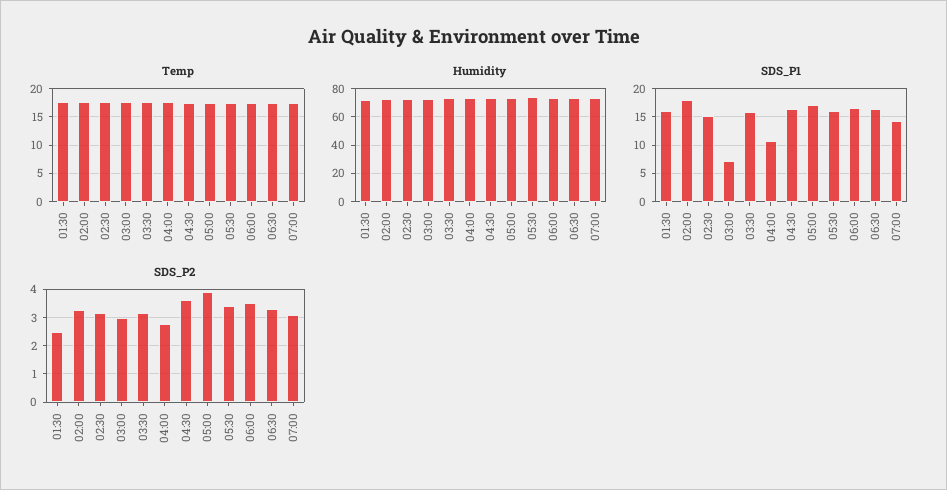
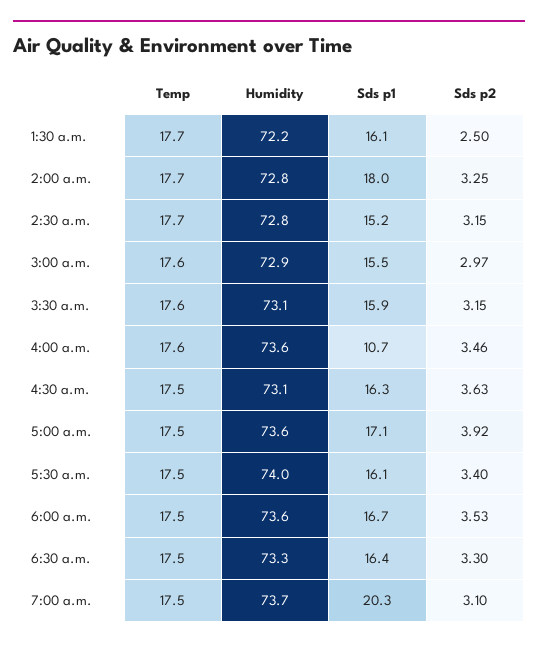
SDS_P1, 03:00: 7.5 -> 15.5
SDS_P1, 07:00: 15 -> 20.3
SDS_P2, 04:00: 2.75 -> 3.46

